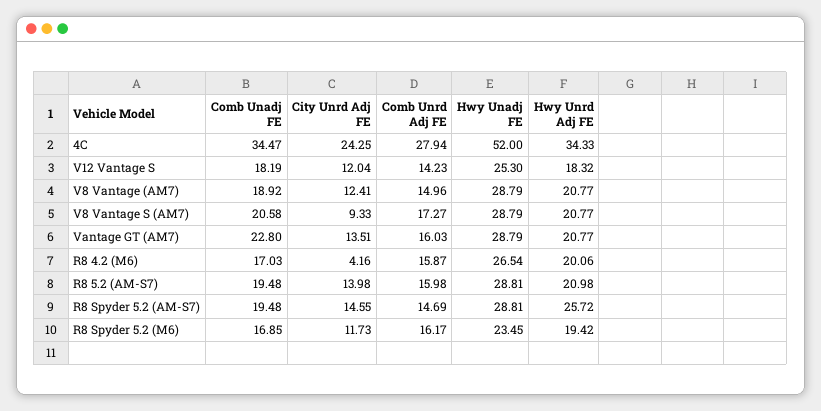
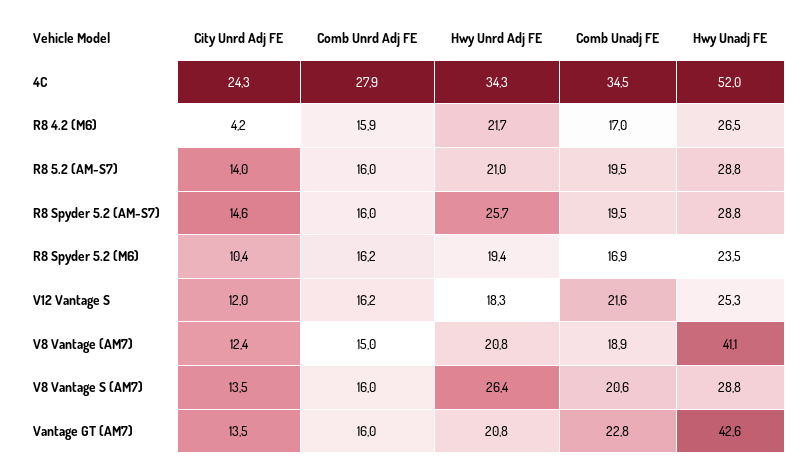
Comb Unadj FE, V12 Vantage S: 18.19 -> 21.6
Comb Unrd Adj FE, V12 Vantage S: 14.23 -> 16.2
Hwy Unadj FE, V8 Vantage (AM7): 28.79 -> 41.1
City Unrd Adj FE, V8 Vantage S (AM7): 9.33 -> 13.5
Comb Unrd Adj FE, V8 Vantage S (AM7): 17.27 -> 16
Hwy Unrd Adj FE, V8 Vantage S (AM7): 20.77 -> 26.4
Hwy Unadj FE, Vantage GT (AM7): 28.79 -> 42.6
Hwy Unrd Adj FE, R8 4.2 (M6): 20.06 -> 21.7
Comb Unrd Adj FE, R8 Spyder 5.2 (AM-S7): 14.69 -> 16
City Unrd Adj FE, R8 Spyder 5.2 (M6): 11.73 -> 10.4

